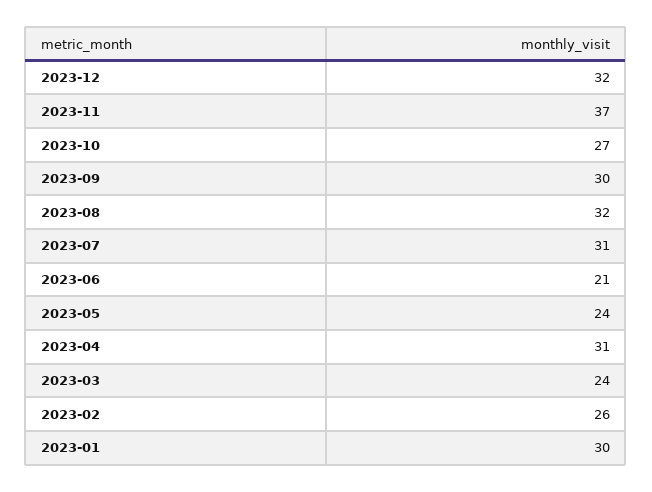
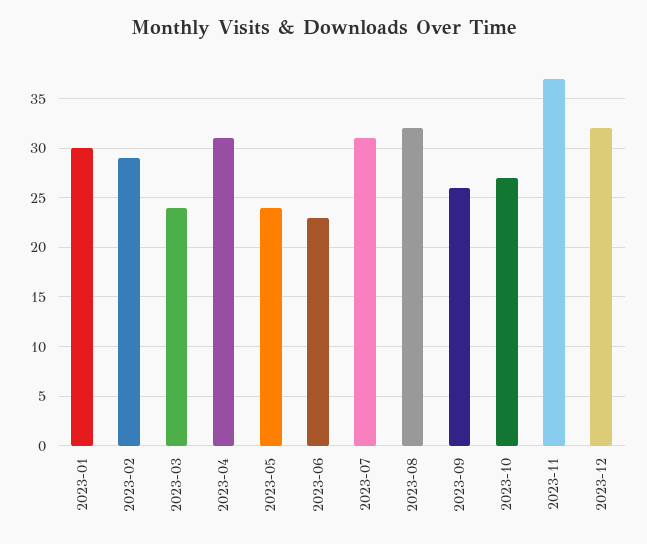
2023-09: 30 -> 26
2023-06: 21 -> 23
2023-02: 26 -> 29

